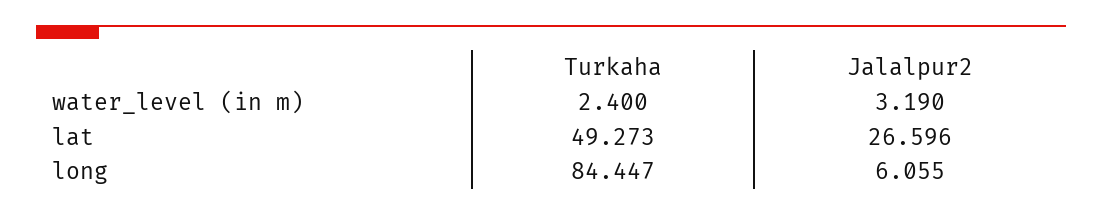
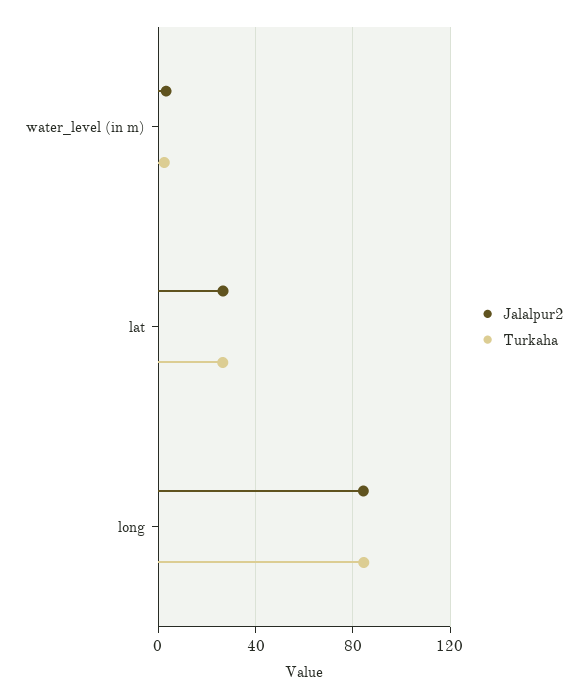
Turkaha, lat: 49.273 -> 25
Jalalpur2, long: 6.055 -> 85

